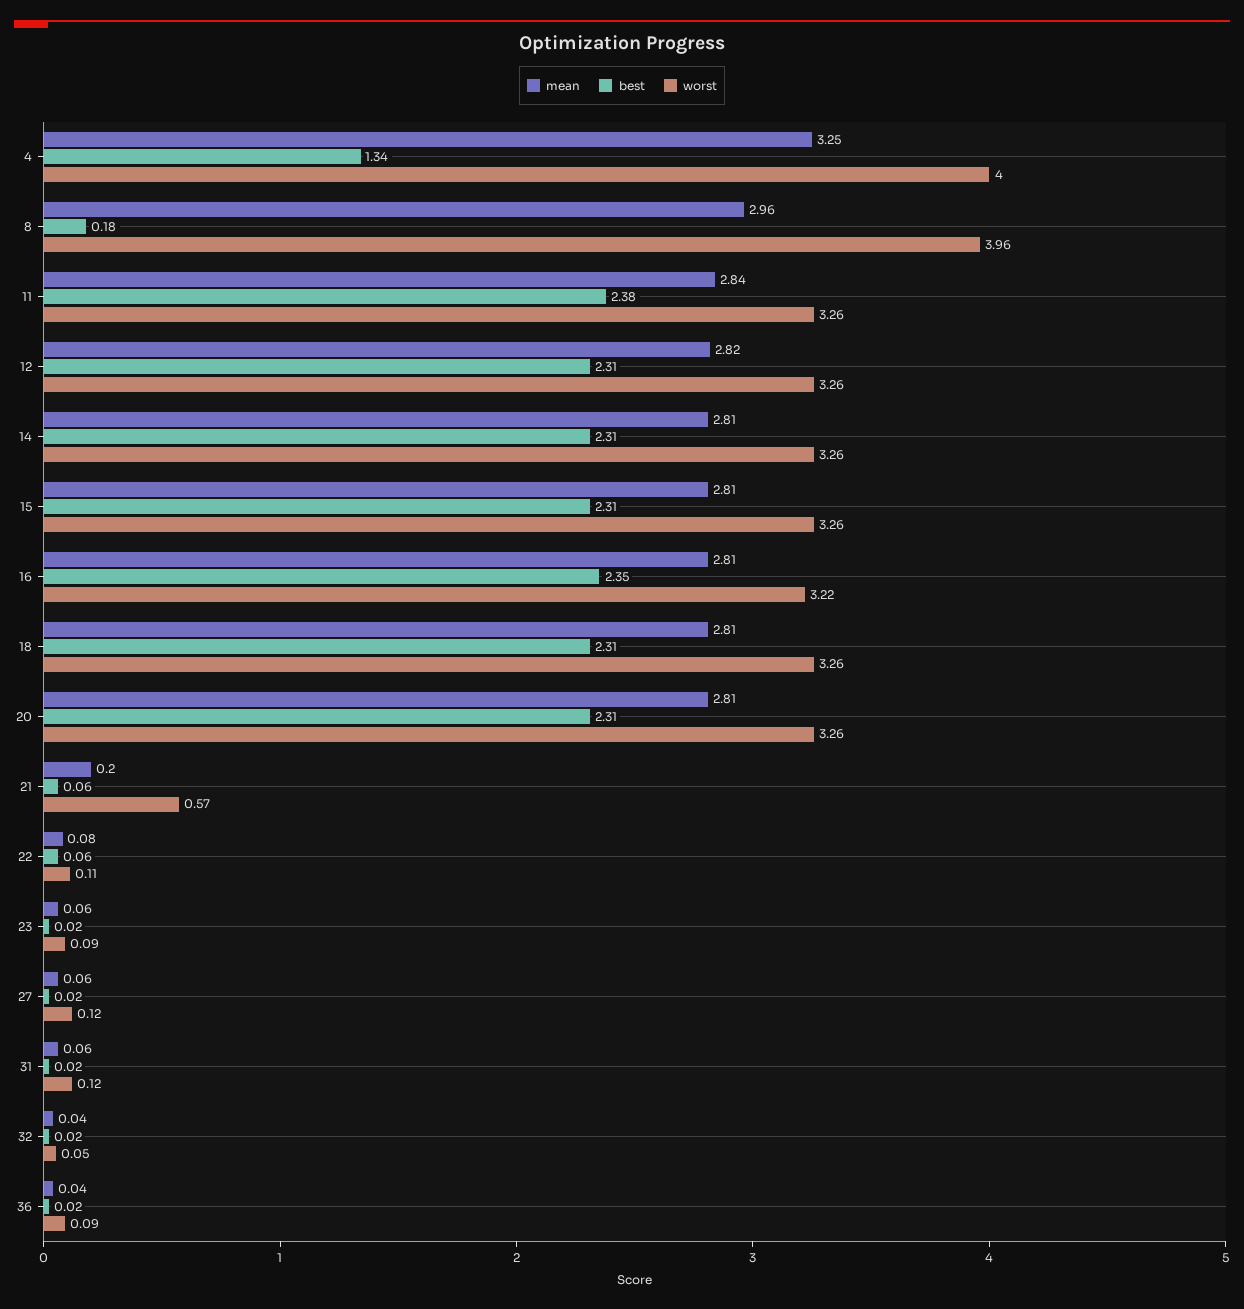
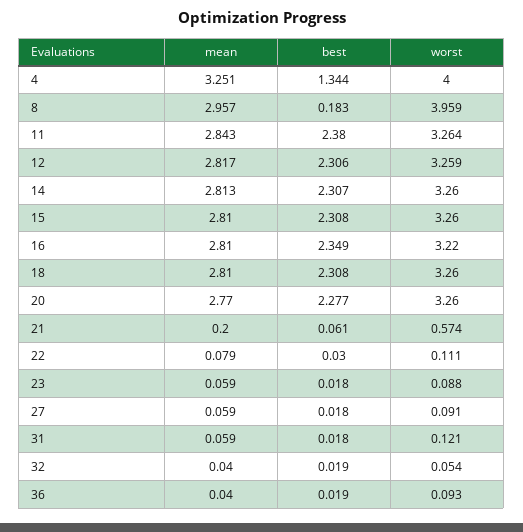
mean, 20: 2.81 -> 2.77
best, 20: 2.31 -> 2.277
best, 22: 0.06 -> 0.03
worst, 27: 0.12 -> 0.091

